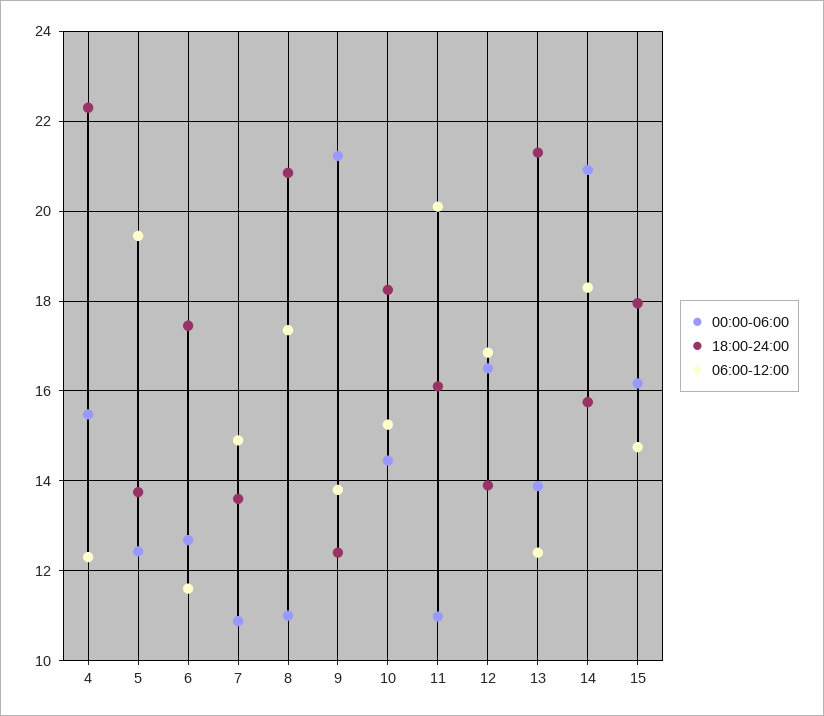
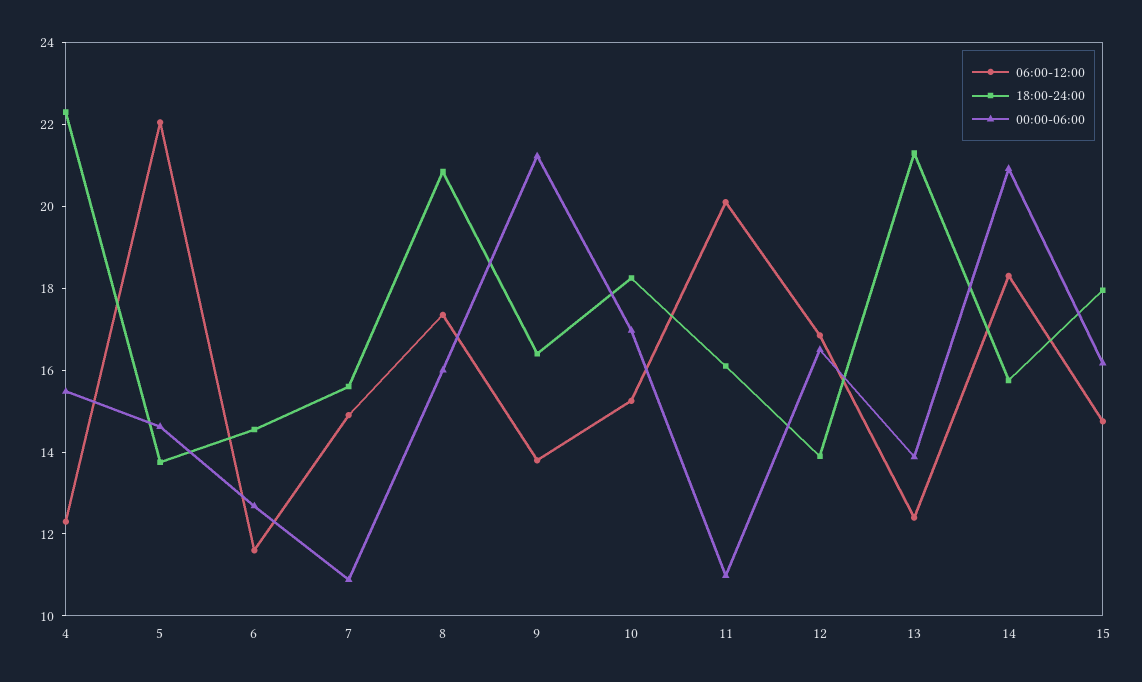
00:00-06:00, 5: 12.4 -> 14.5
06:00-12:00, 5: 19.4 -> 22
18:00-24:00, 6: 17.4 -> 14.5
18:00-24:00, 7: 13.6 -> 15.5
00:00-06:00, 8: 11 -> 16
18:00-24:00, 9: 12.4 -> 16.5
00:00-06:00, 10: 14.4 -> 17

